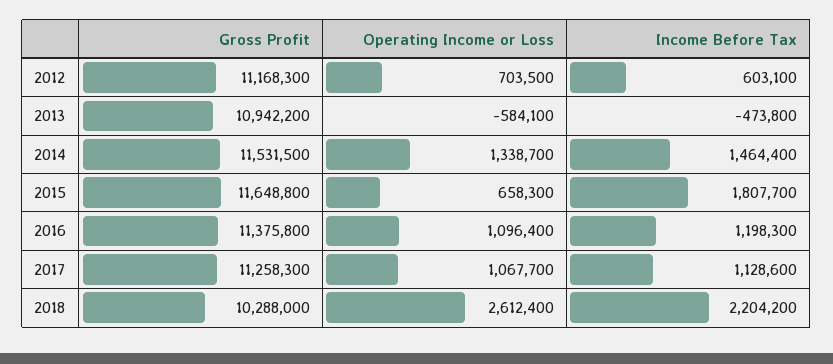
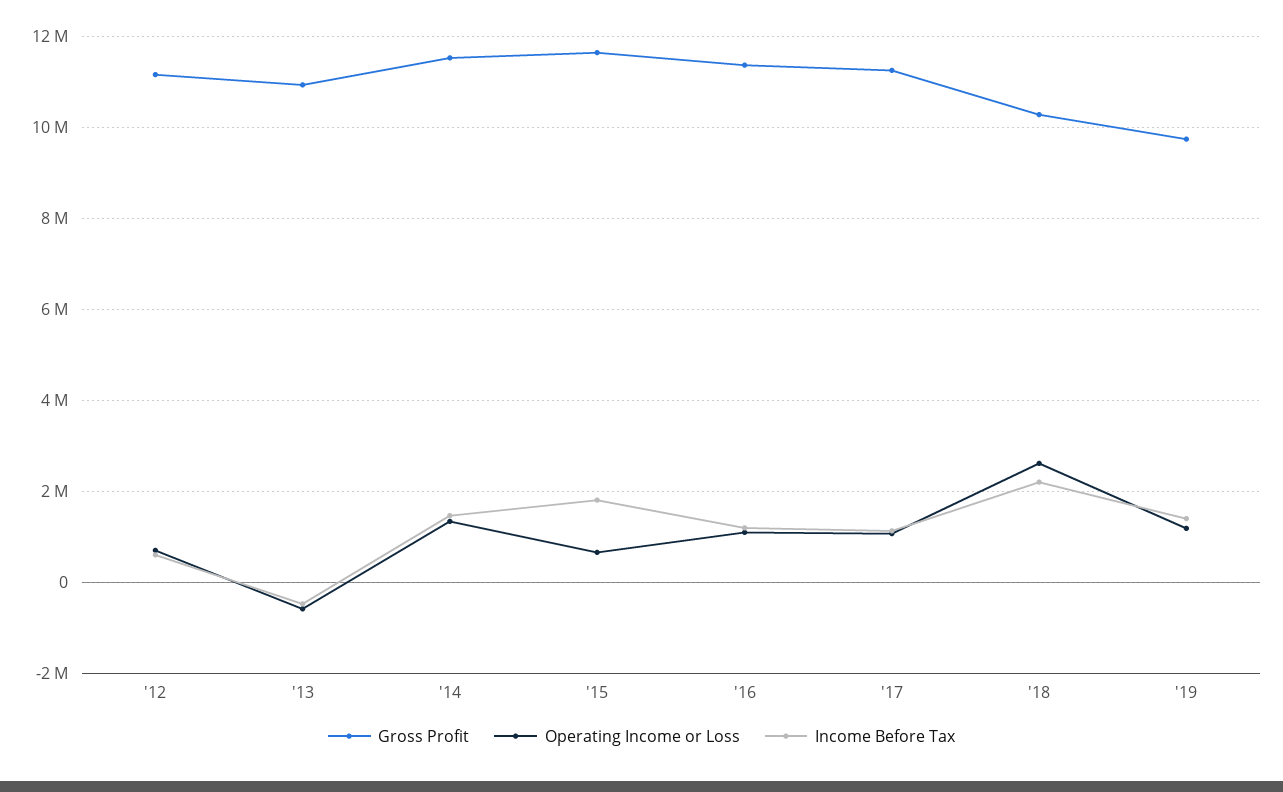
Gross Profit, '19: none -> 9800000
Operating Income or Loss, '19: none -> 1200000
Income Before Tax, '19: none -> 1400000

